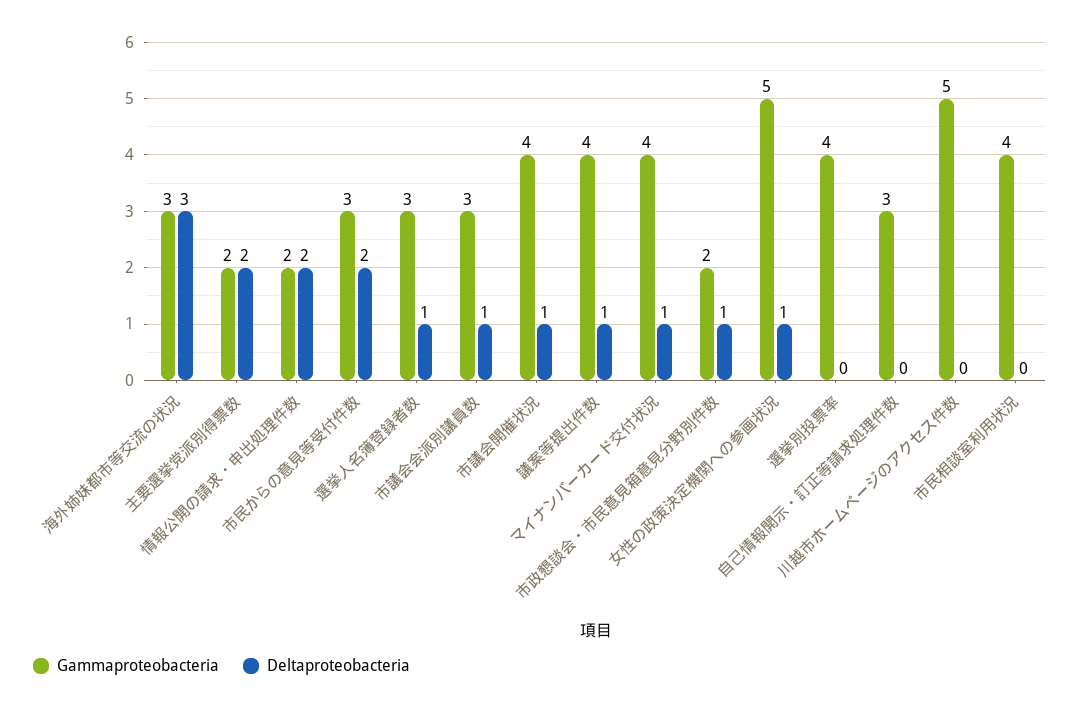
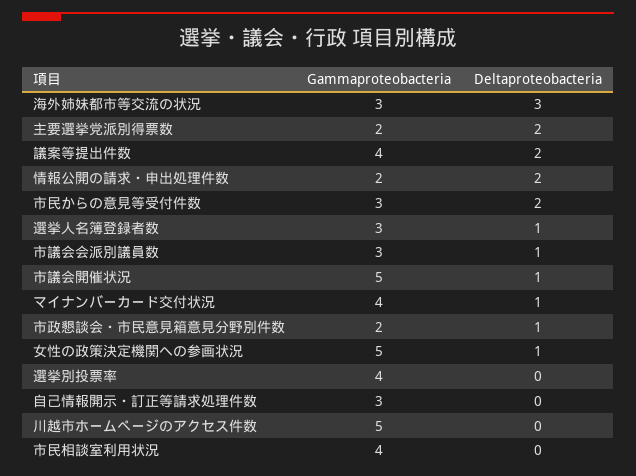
Gammaproteobacteria, 市議会開催状況: 4 -> 5
Deltaproteobacteria, 議案等提出件数: 1 -> 2

